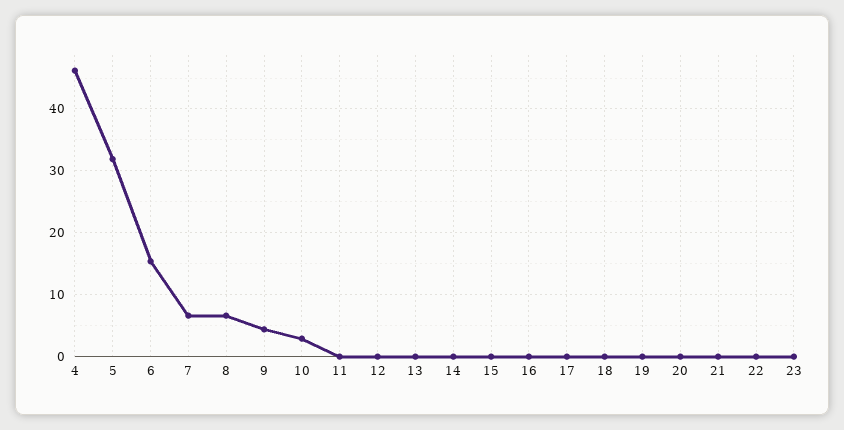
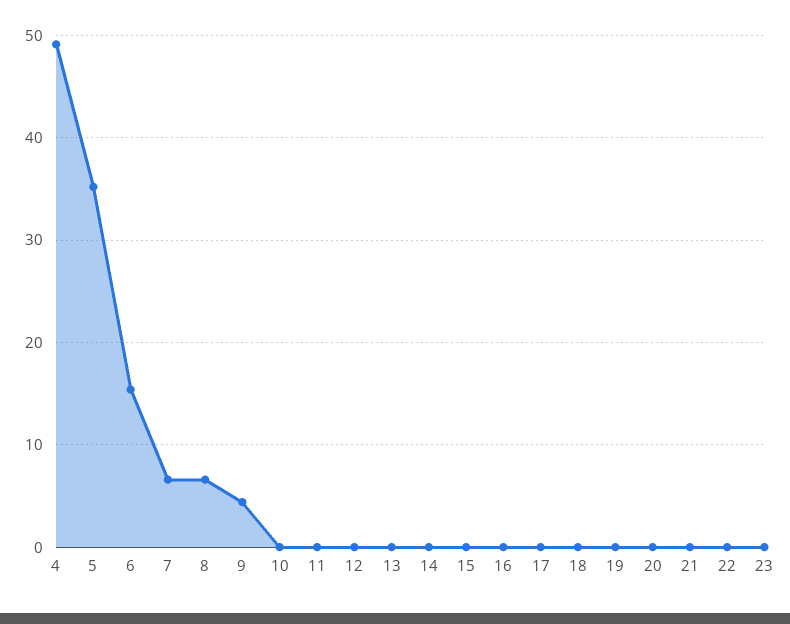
4: 46 -> 49
5: 32 -> 35
10: 3 -> 0

